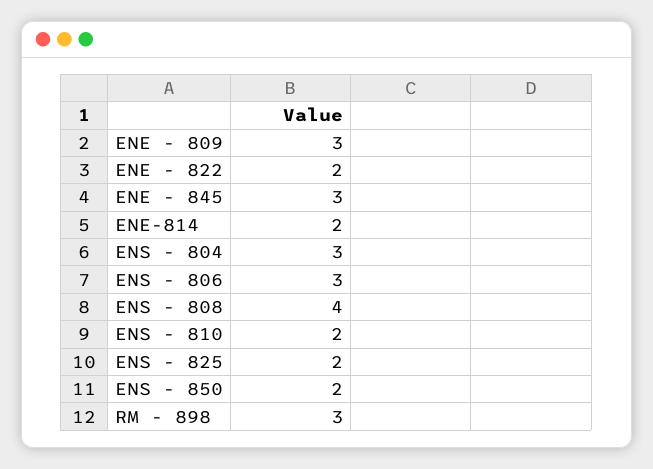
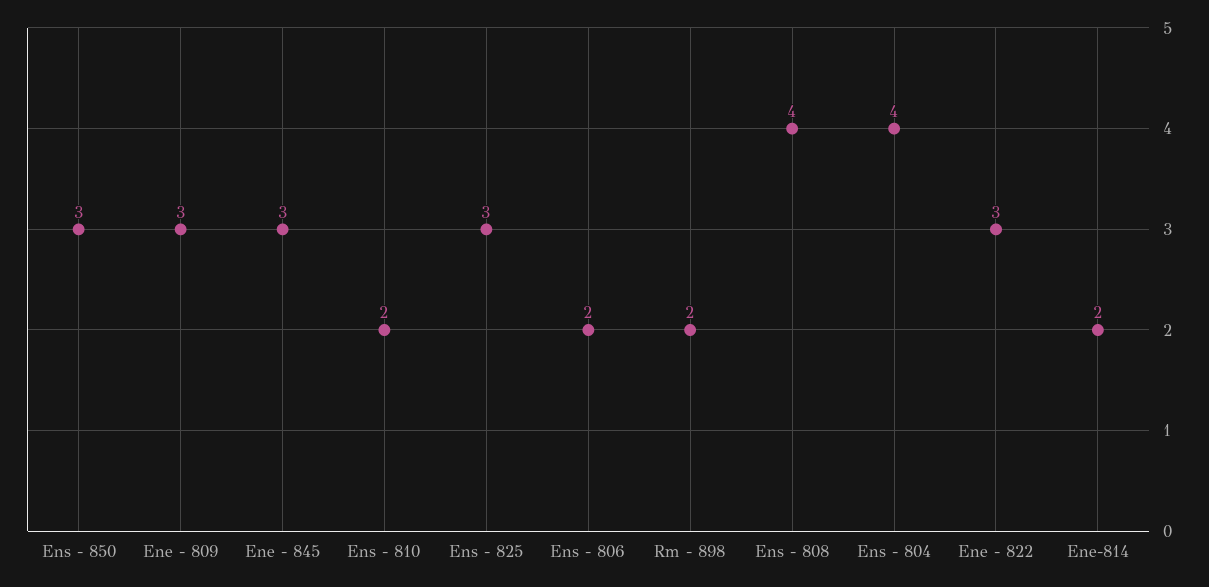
ENE - 822: 2 -> 3
ENS - 804: 3 -> 4
ENS - 806: 3 -> 2
ENS - 825: 2 -> 3
ENS - 850: 2 -> 3
RM - 898: 3 -> 2

